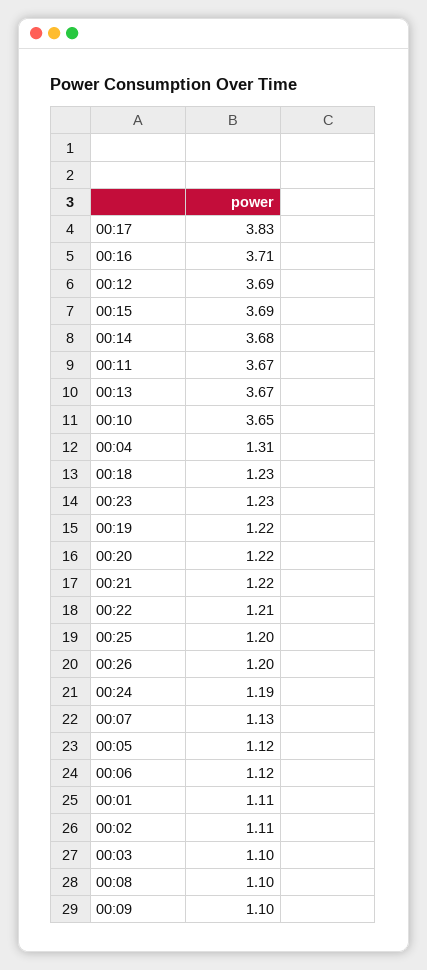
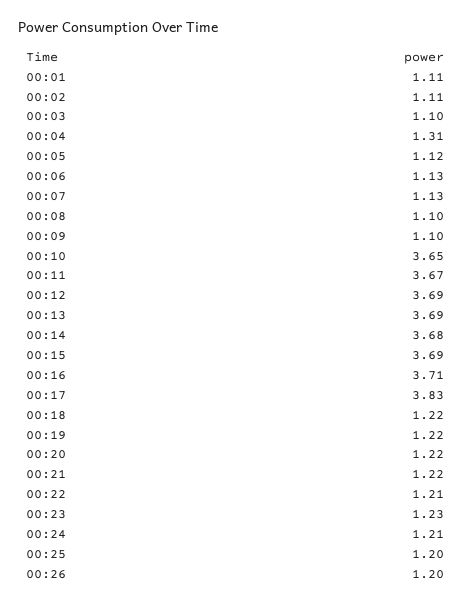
00:13: 3.67 -> 3.69
00:18: 1.23 -> 1.22
00:24: 1.19 -> 1.21
00:06: 1.12 -> 1.13

